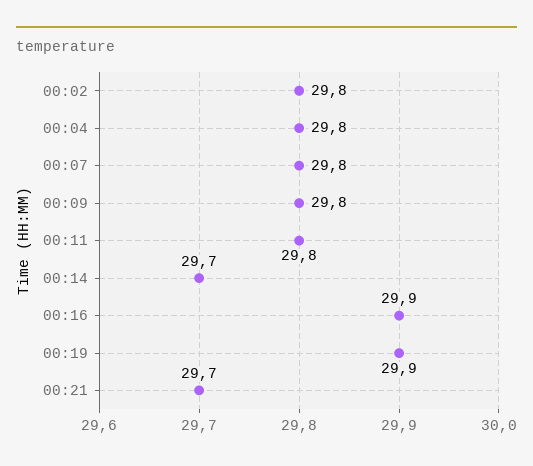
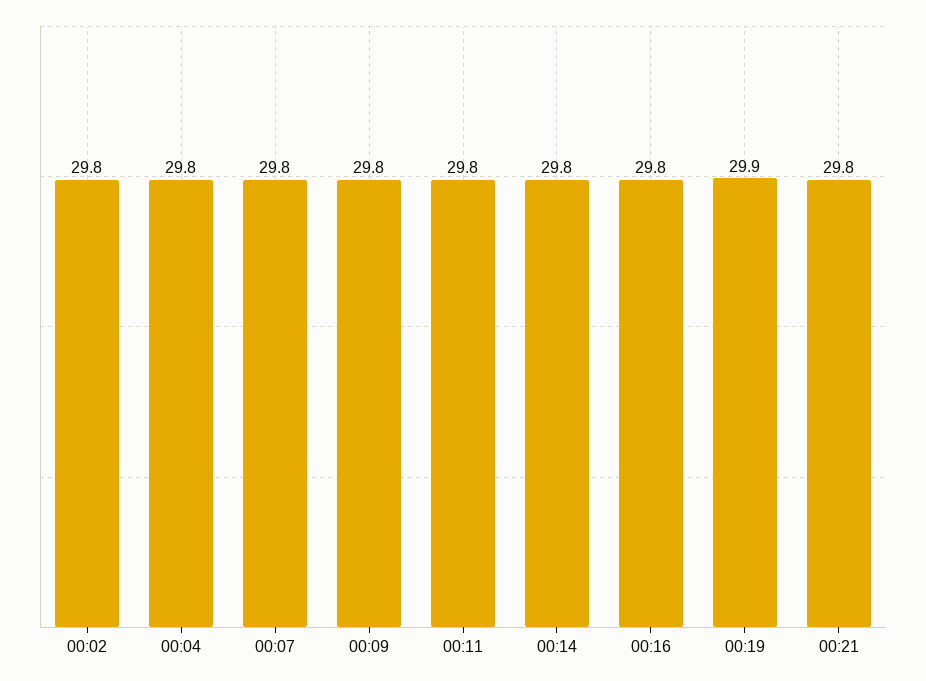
00:14: 29.7 -> 29.8
00:16: 29.9 -> 29.8
00:21: 29.7 -> 29.8

